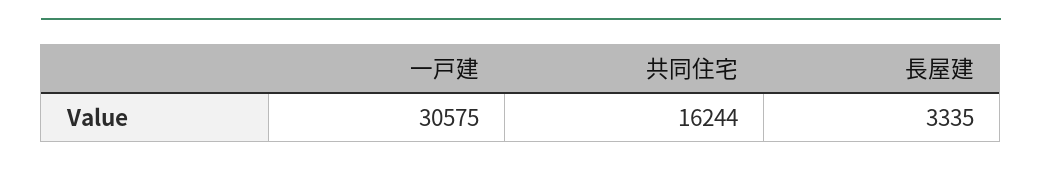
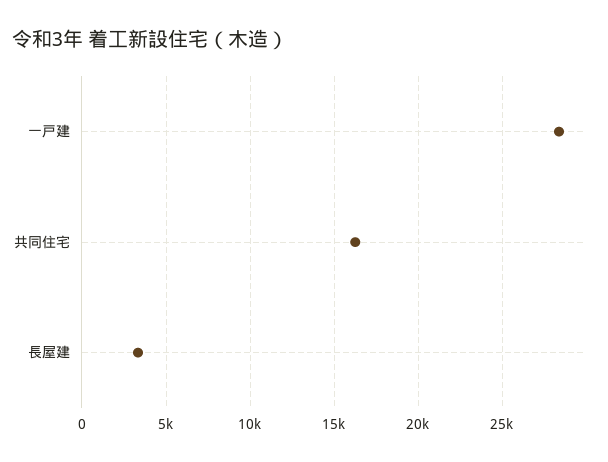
一戸建: 30575 -> 28500

